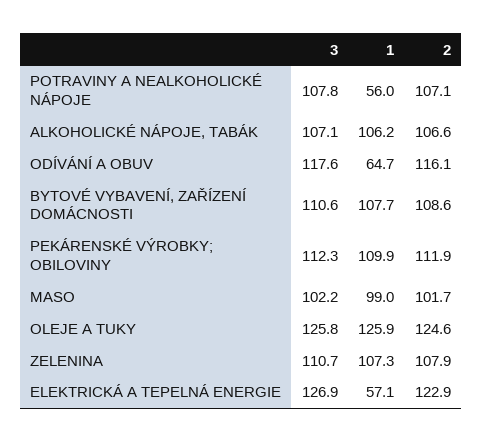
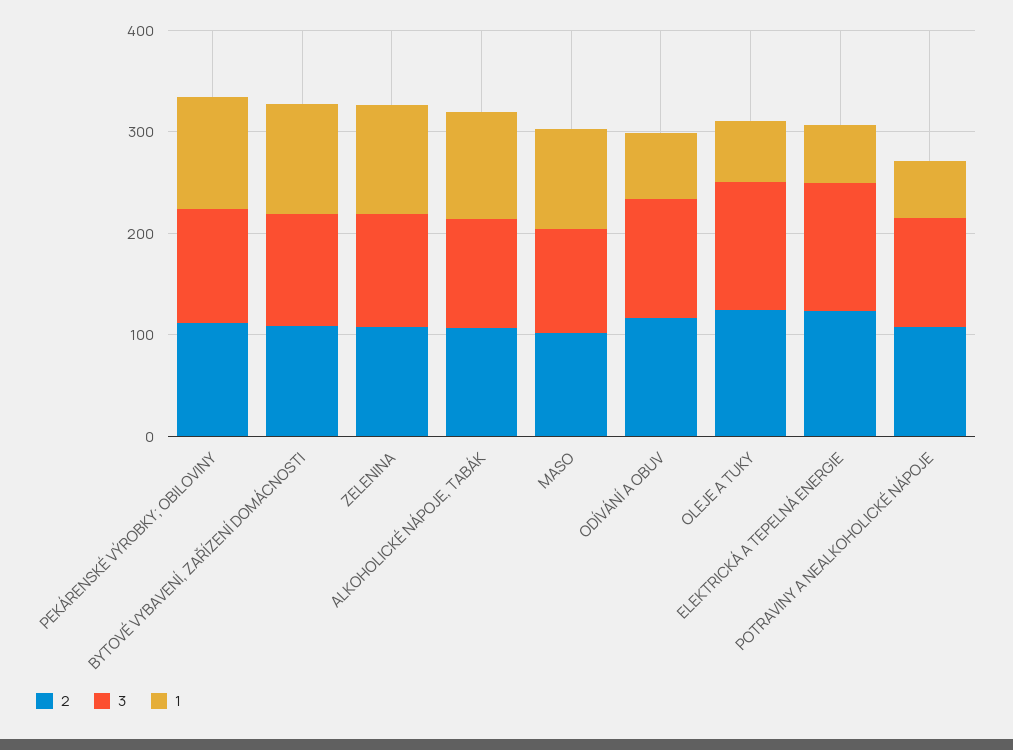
1, OLEJE A TUKY: 125.9 -> 60

